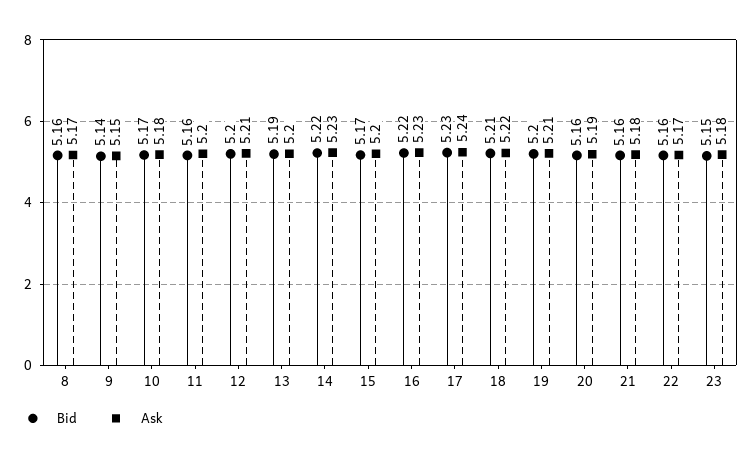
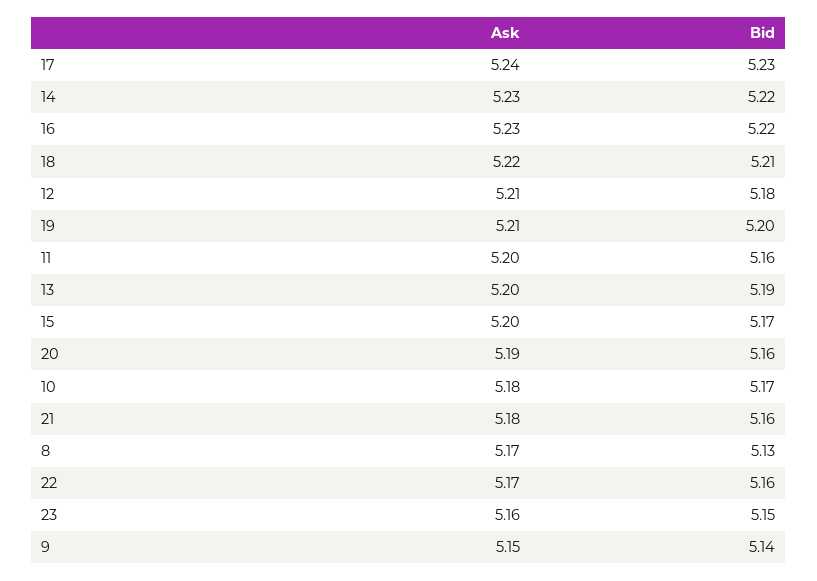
Bid, 8: 5.16 -> 5.13
Bid, 12: 5.2 -> 5.18
Ask, 23: 5.18 -> 5.16

